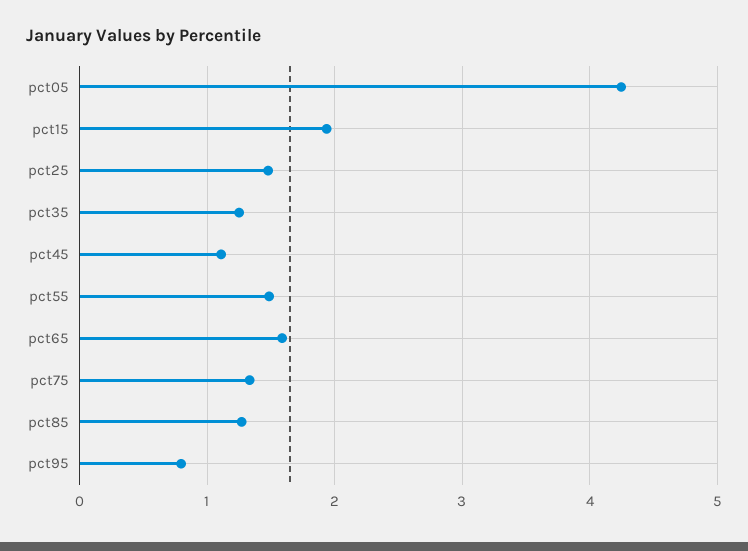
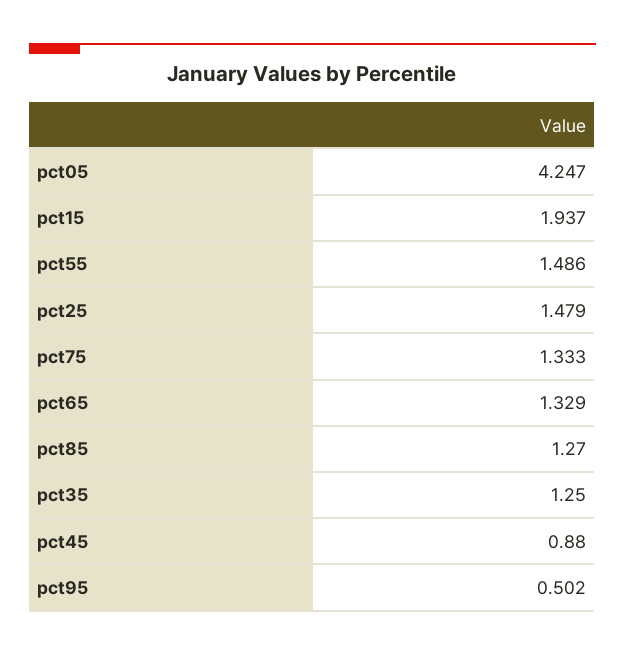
pct45: 1.1 -> 0.88
pct65: 1.6 -> 1.329
pct95: 0.8 -> 0.502

